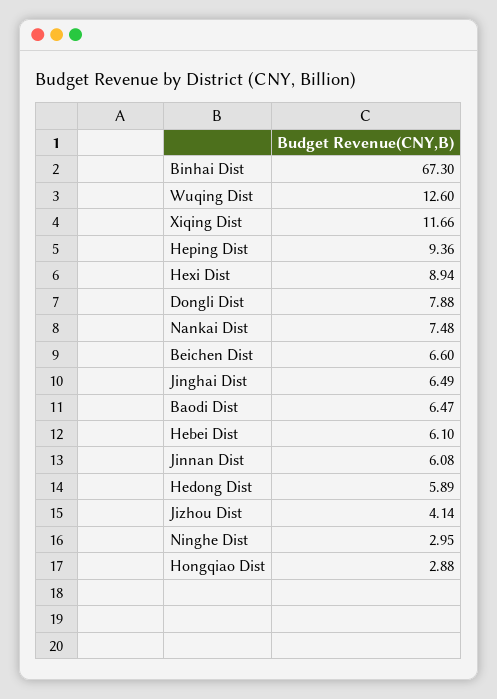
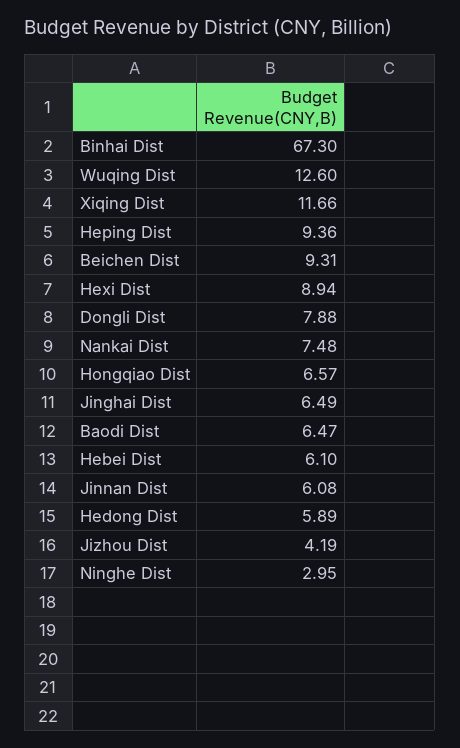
Beichen Dist: 6.6 -> 9.31
Jizhou Dist: 4.14 -> 4.19
Hongqiao Dist: 2.88 -> 6.57

